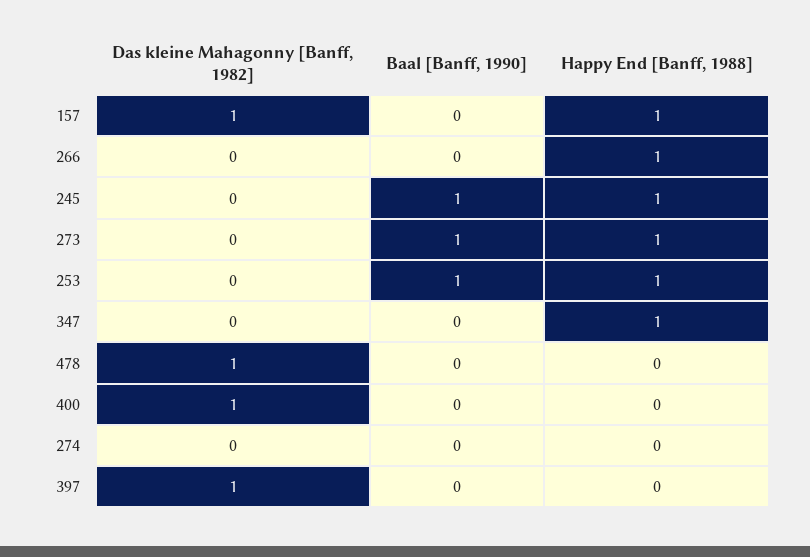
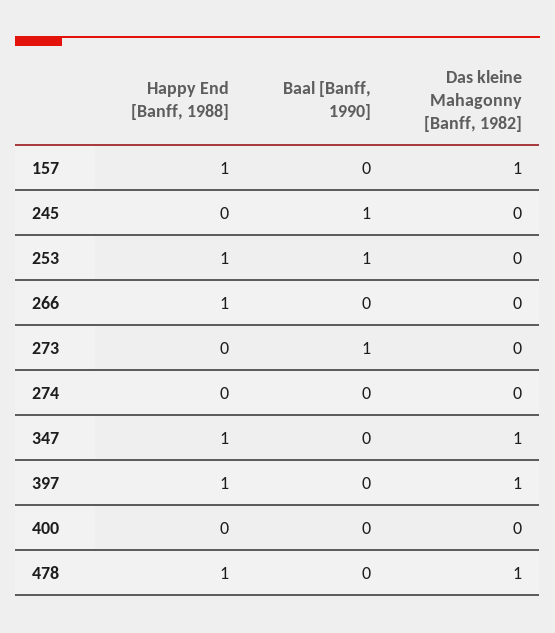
Happy End [Banff, 1988], 245: 1 -> 0
Happy End [Banff, 1988], 273: 1 -> 0
Das kleine Mahagonny [Banff, 1982], 347: 0 -> 1
Happy End [Banff, 1988], 478: 0 -> 1
Das kleine Mahagonny [Banff, 1982], 400: 1 -> 0
Happy End [Banff, 1988], 397: 0 -> 1

